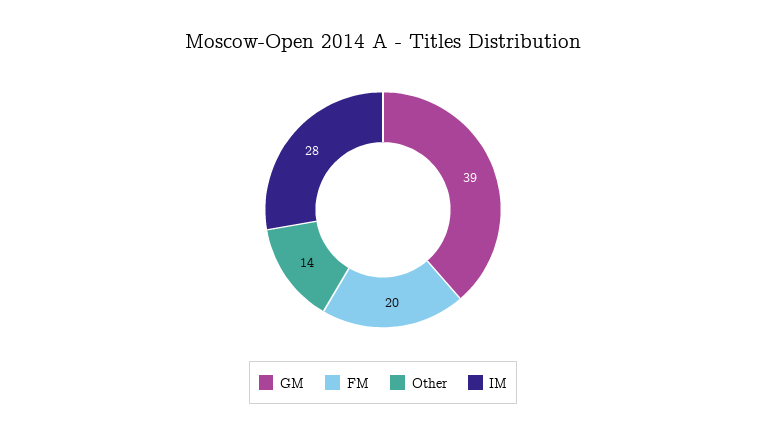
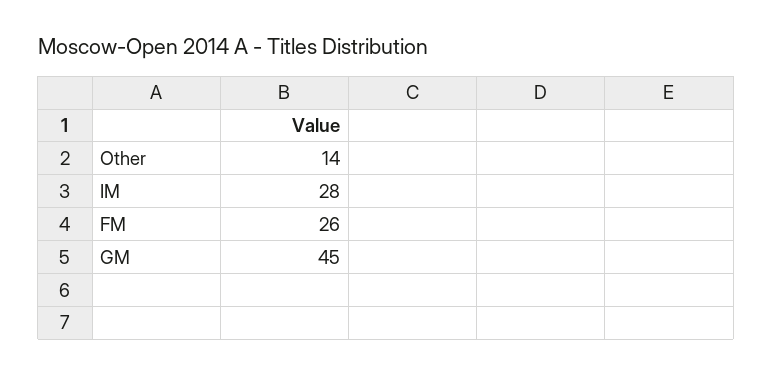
GM: 39 -> 45
FM: 20 -> 26

